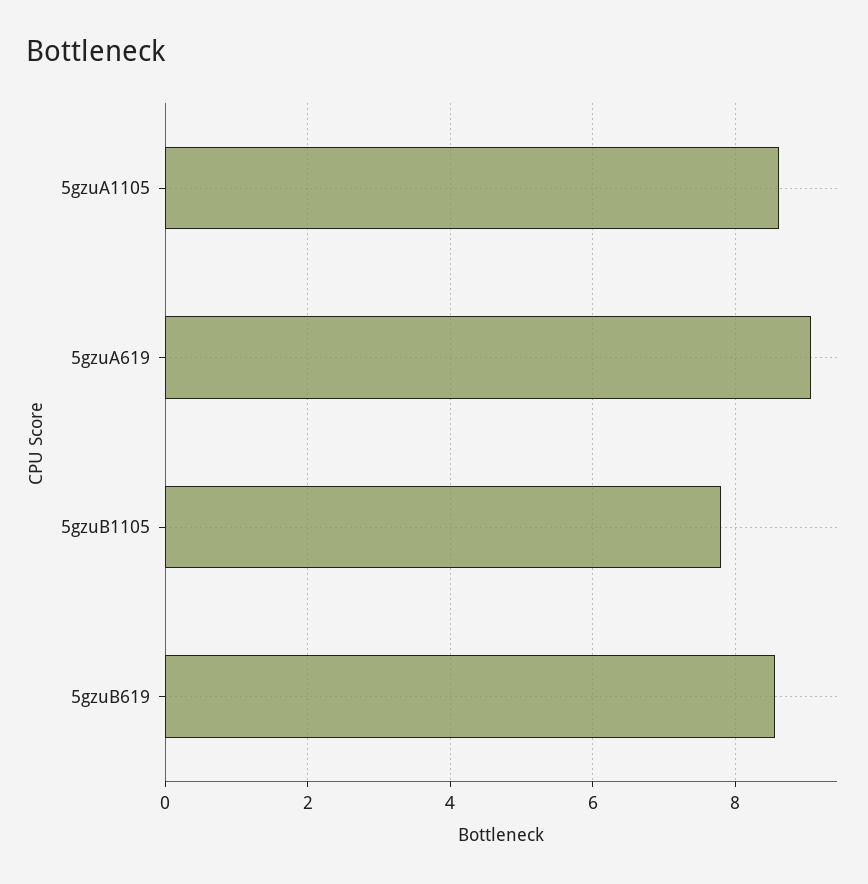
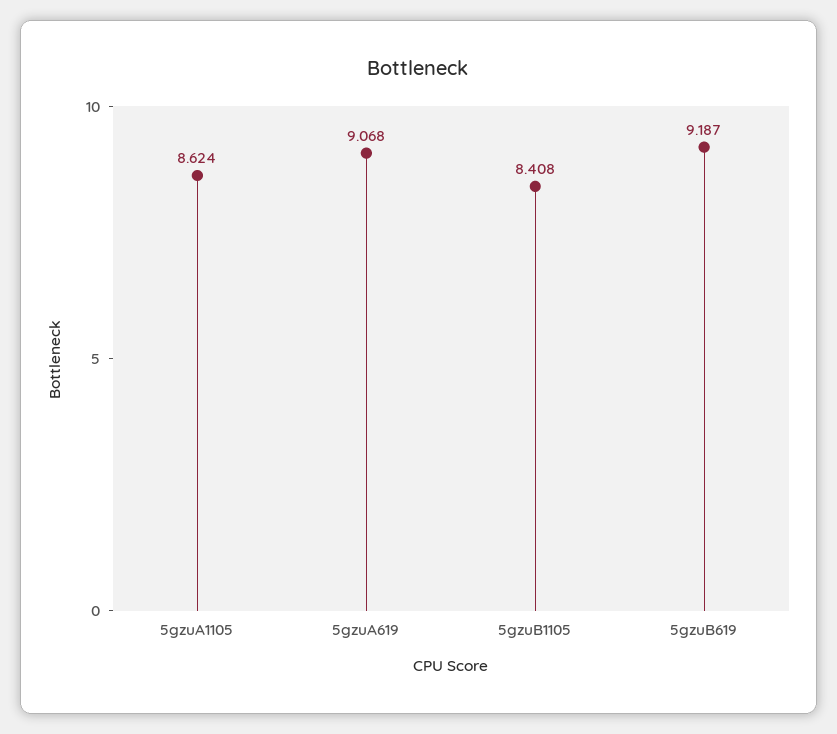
5gzuB1105: 7.8 -> 8.408
5gzuB619: 8.6 -> 9.187

